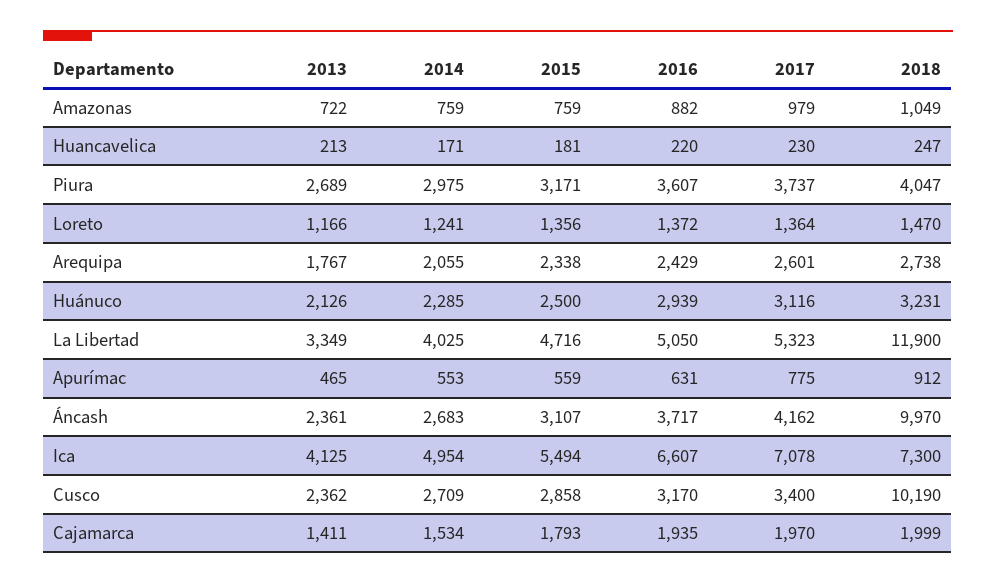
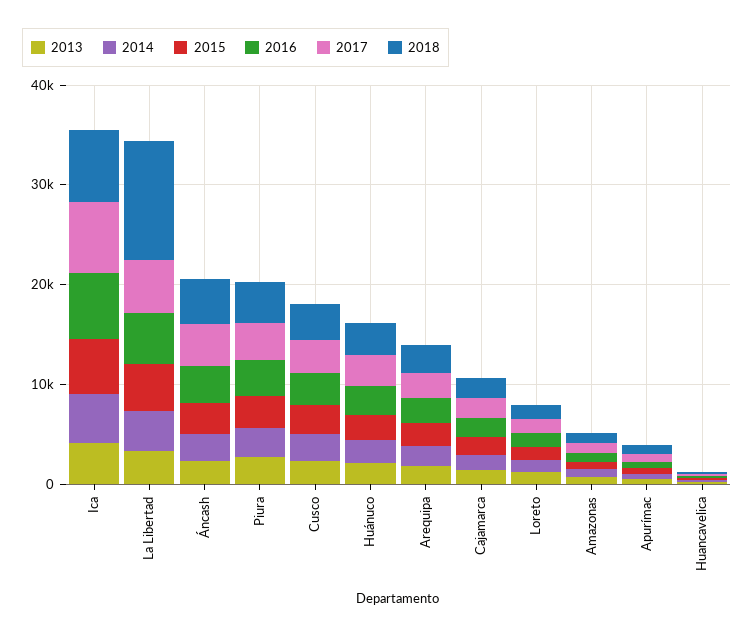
2018, Áncash: 9970 -> 4000
2018, Cusco: 10190 -> 4000

